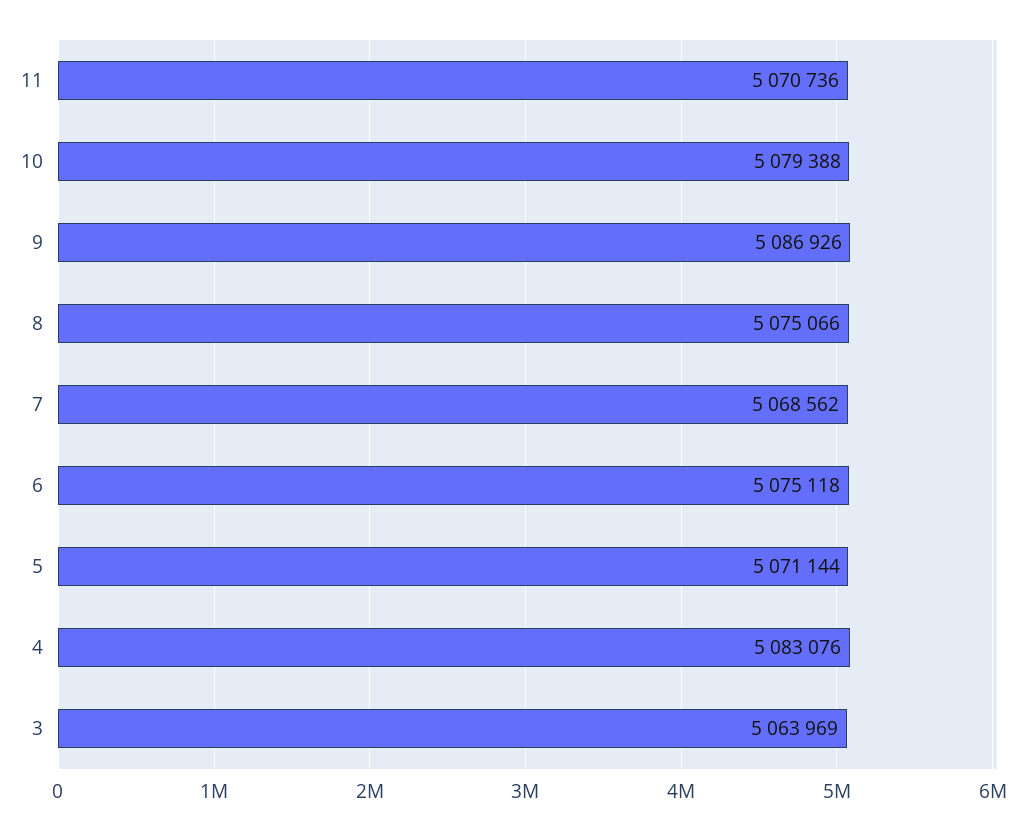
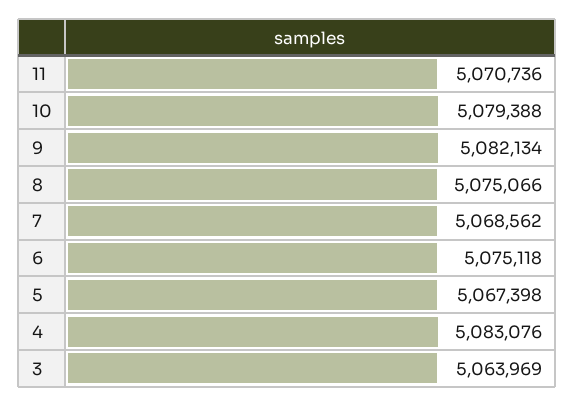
9: 5086926 -> 5082134
5: 5071144 -> 5067398

